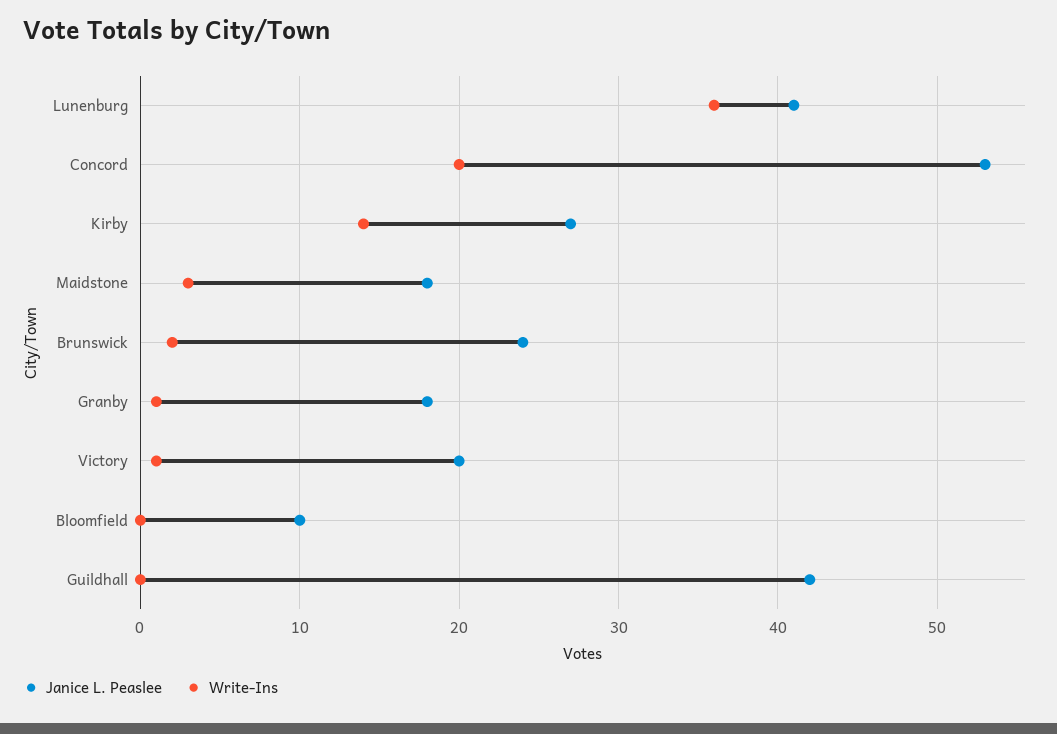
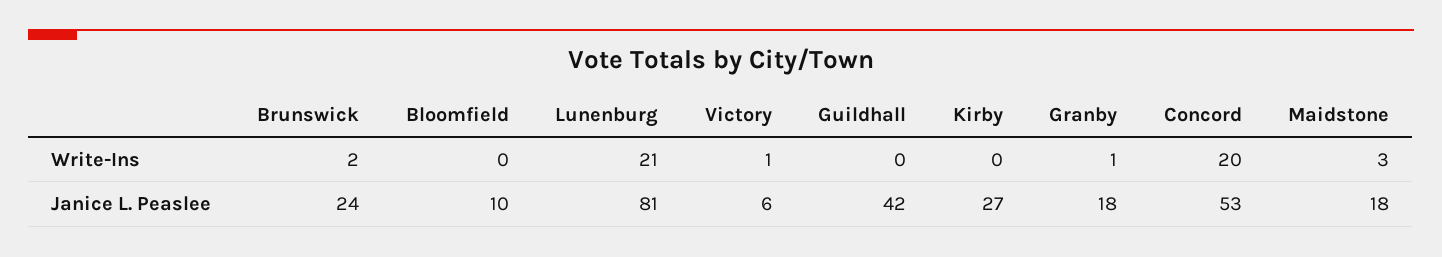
Janice L. Peaslee, Lunenburg: 41 -> 81
Write-Ins, Lunenburg: 36 -> 21
Write-Ins, Kirby: 14 -> 0
Janice L. Peaslee, Victory: 20 -> 6

